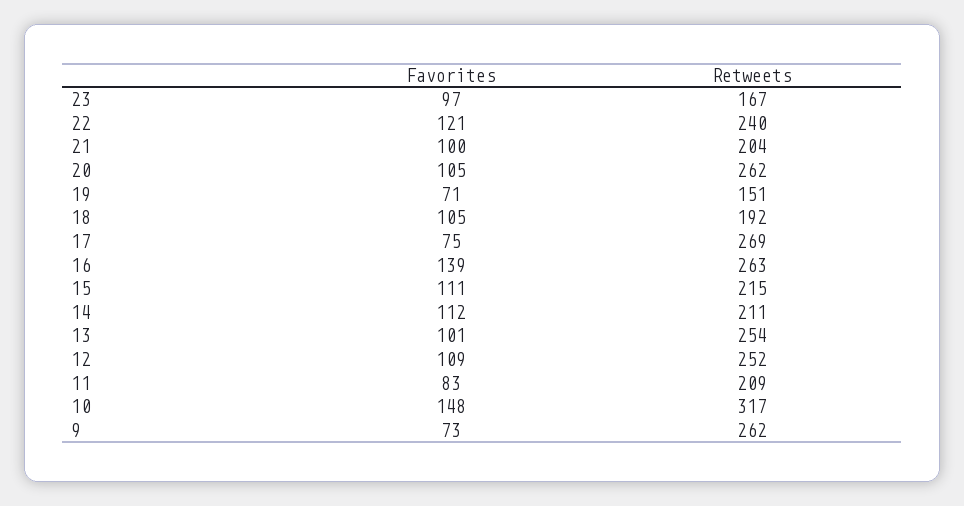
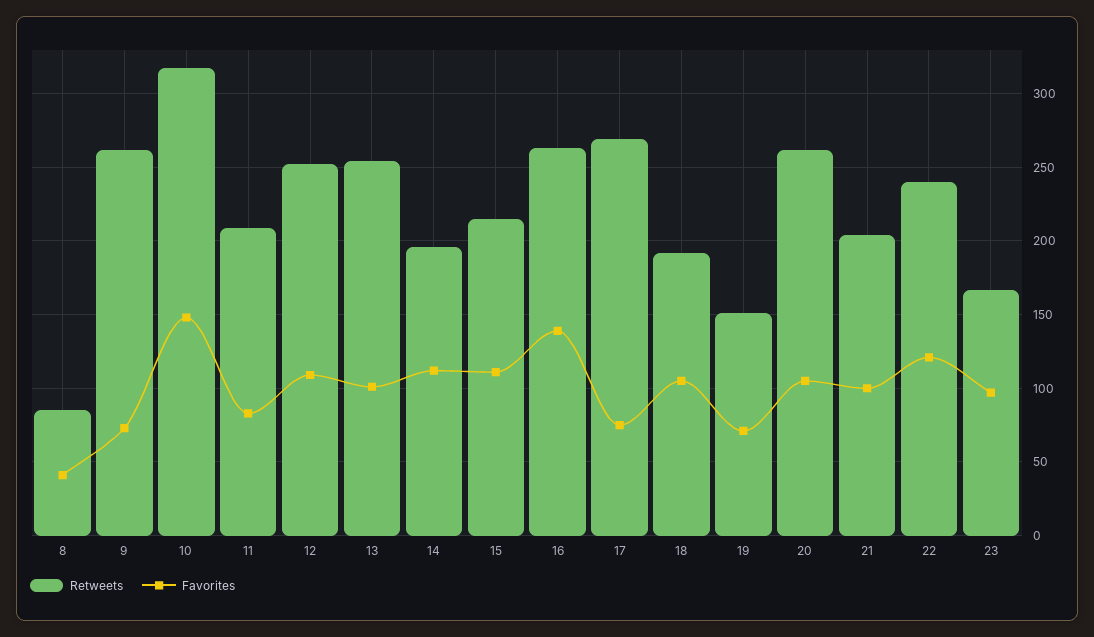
Retweets, 14: 211 -> 195
Retweets, 8: none -> 85
Favorites, 8: none -> 40

